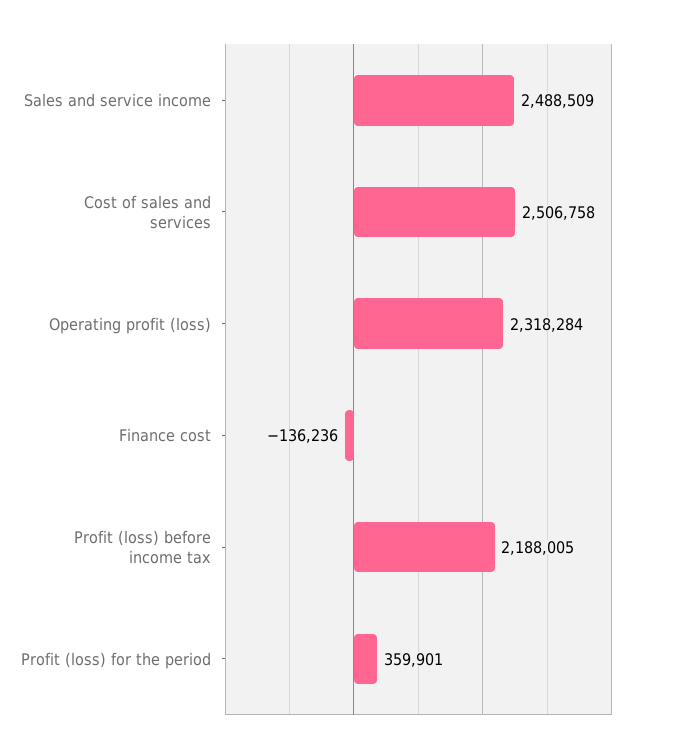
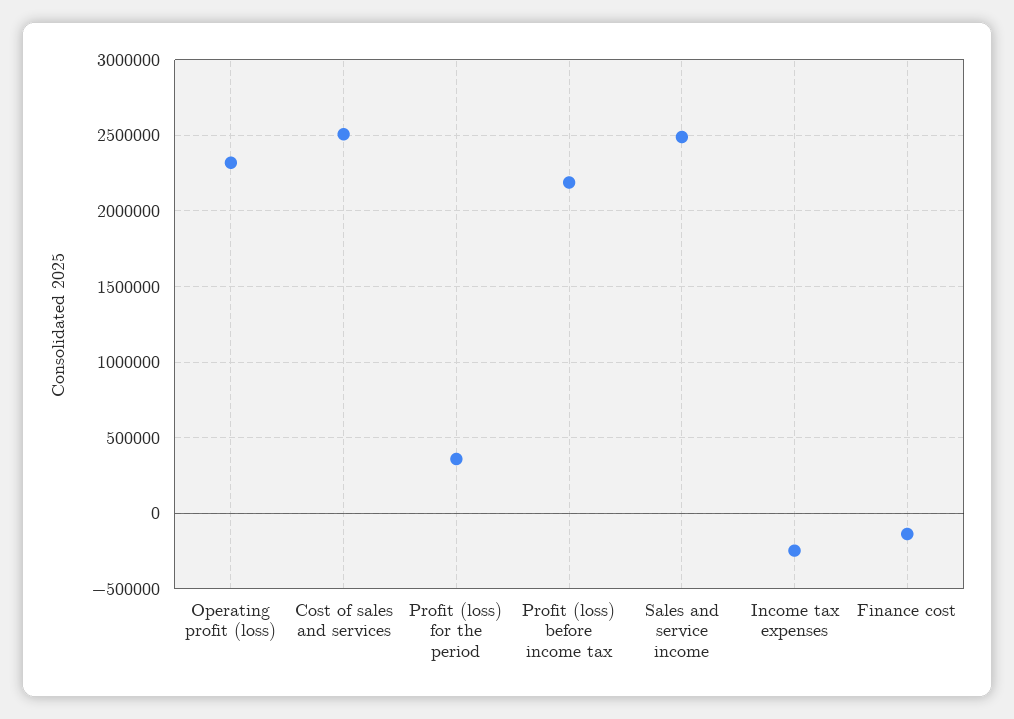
Income tax expenses: none -> -250000

